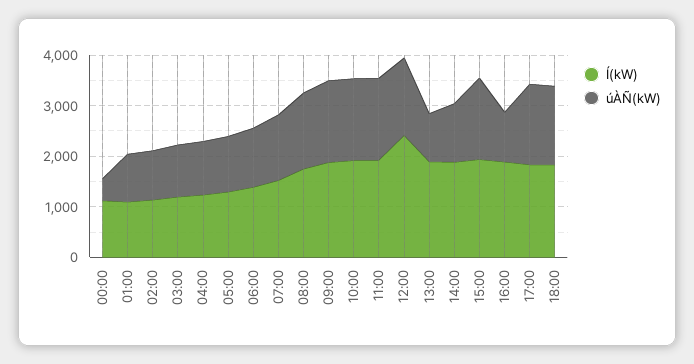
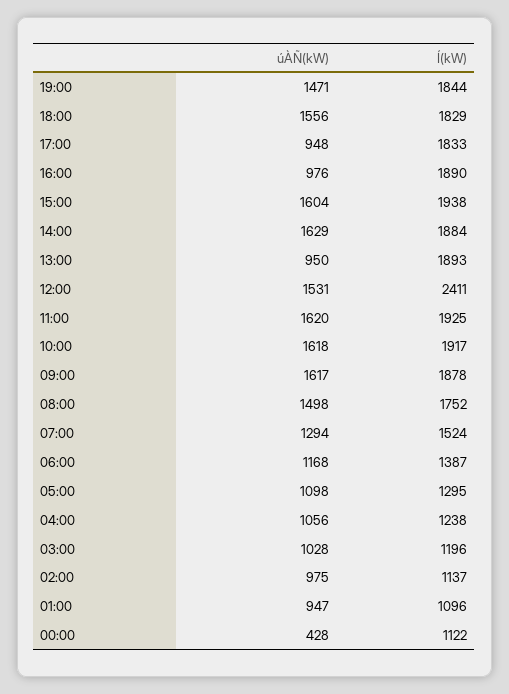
úÀÑ(kW), 14:00: 1200 -> 1629
úÀÑ(kW), 17:00: 1600 -> 948
úÀÑ(kW), 19:00: none -> 1471
Í(kW), 19:00: none -> 1844

